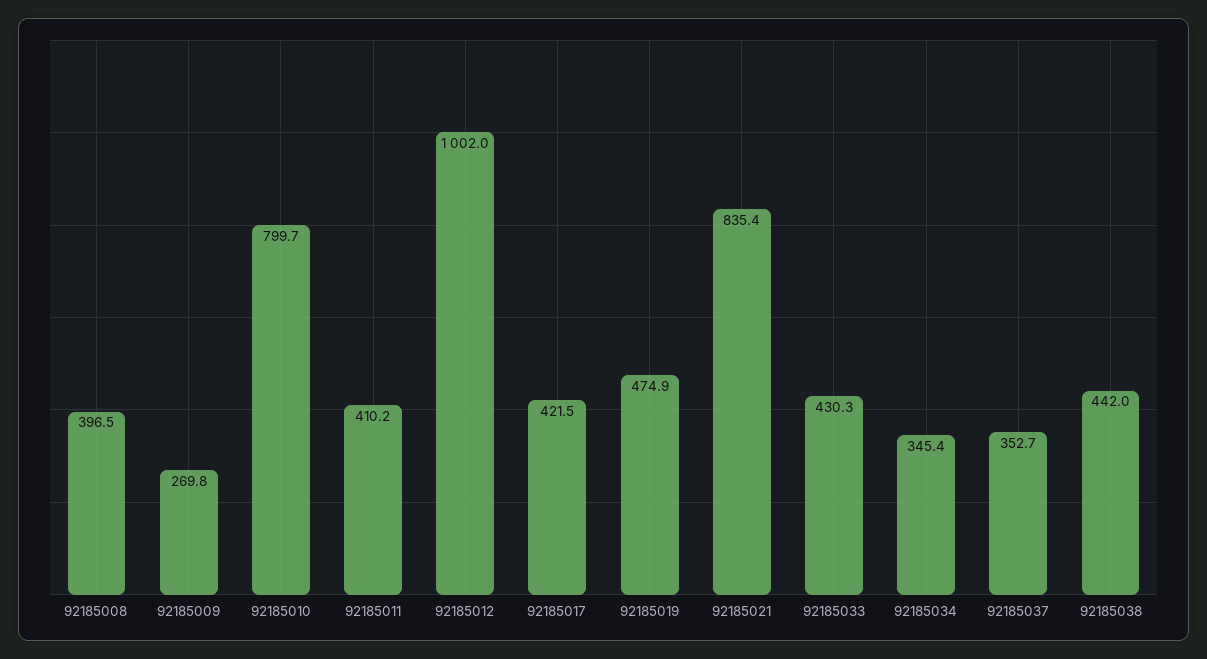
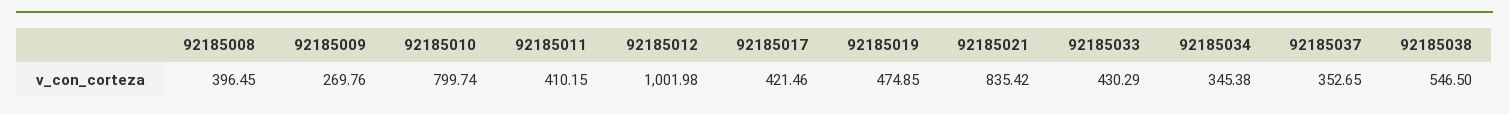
92185038: 442 -> 546.5

